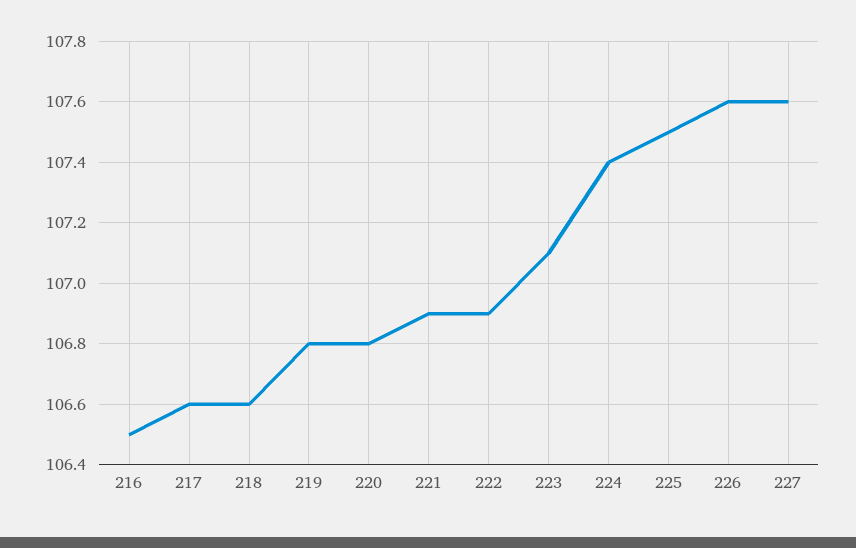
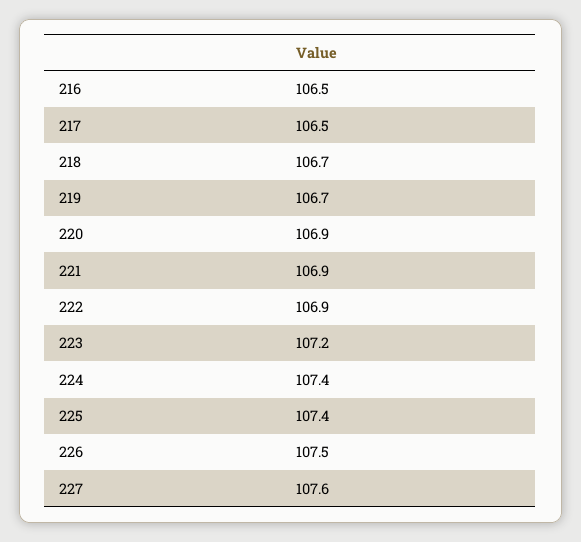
217: 106.6 -> 106.5
218: 106.6 -> 106.7
219: 106.8 -> 106.7
220: 106.8 -> 106.9
223: 107.1 -> 107.2
225: 107.5 -> 107.4
226: 107.6 -> 107.5

